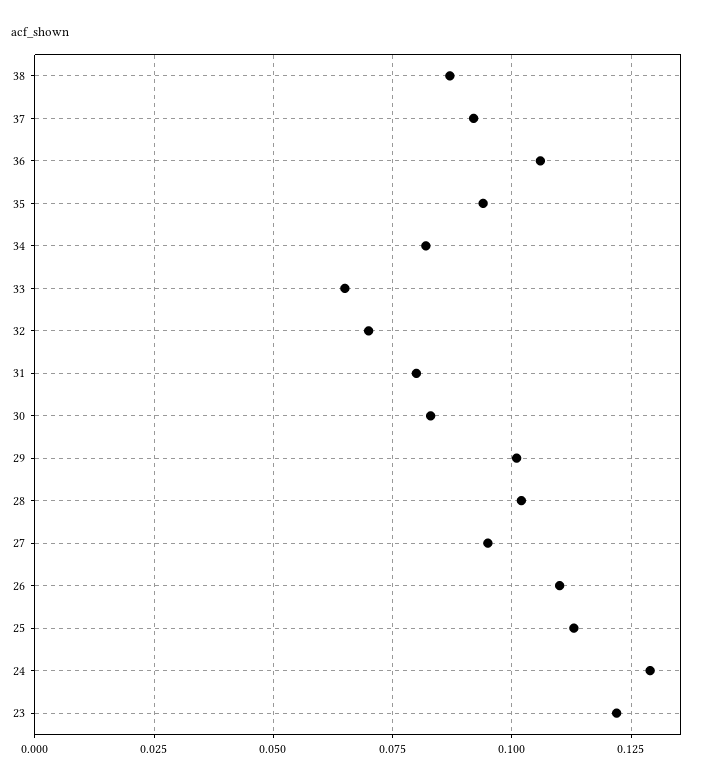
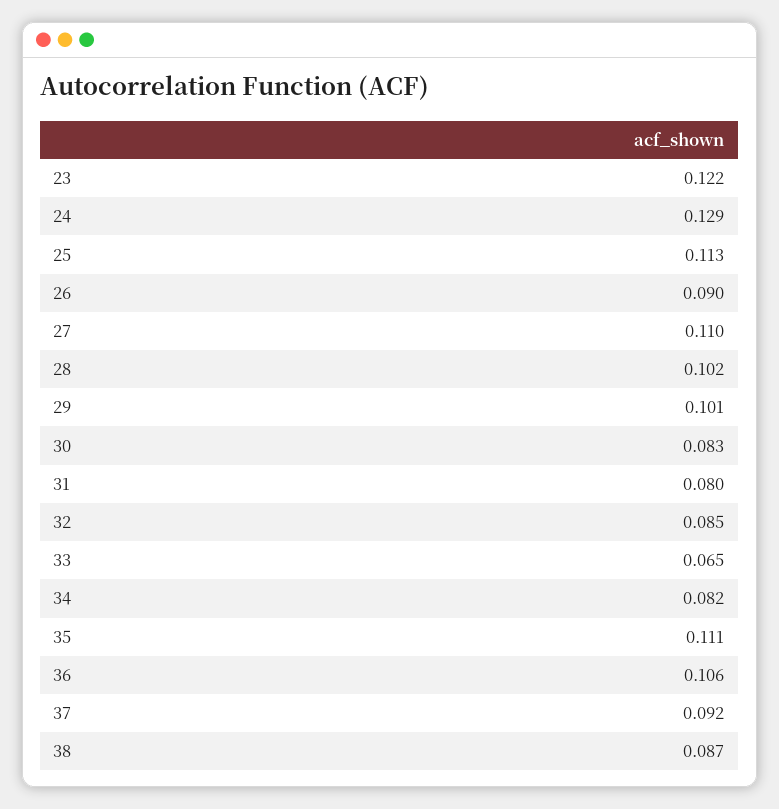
35: 0.095 -> 0.111
32: 0.07 -> 0.085
27: 0.095 -> 0.11
26: 0.11 -> 0.09

